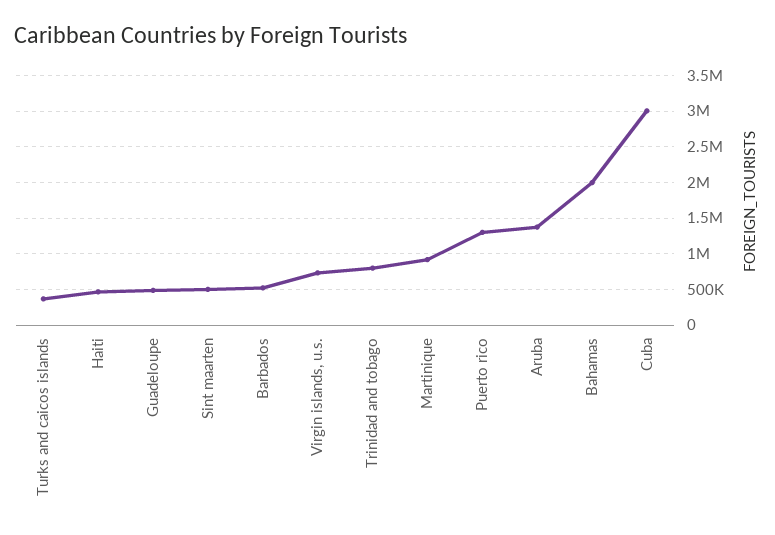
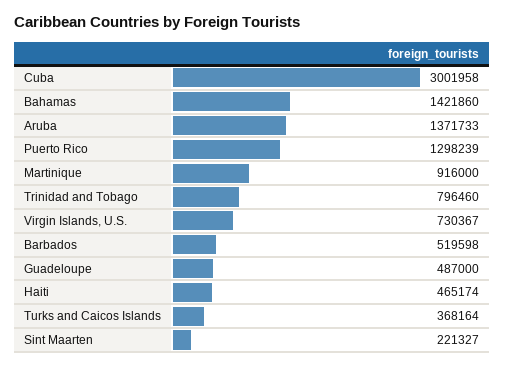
Sint maarten: 500000 -> 221327
Bahamas: 2000000 -> 1421860

